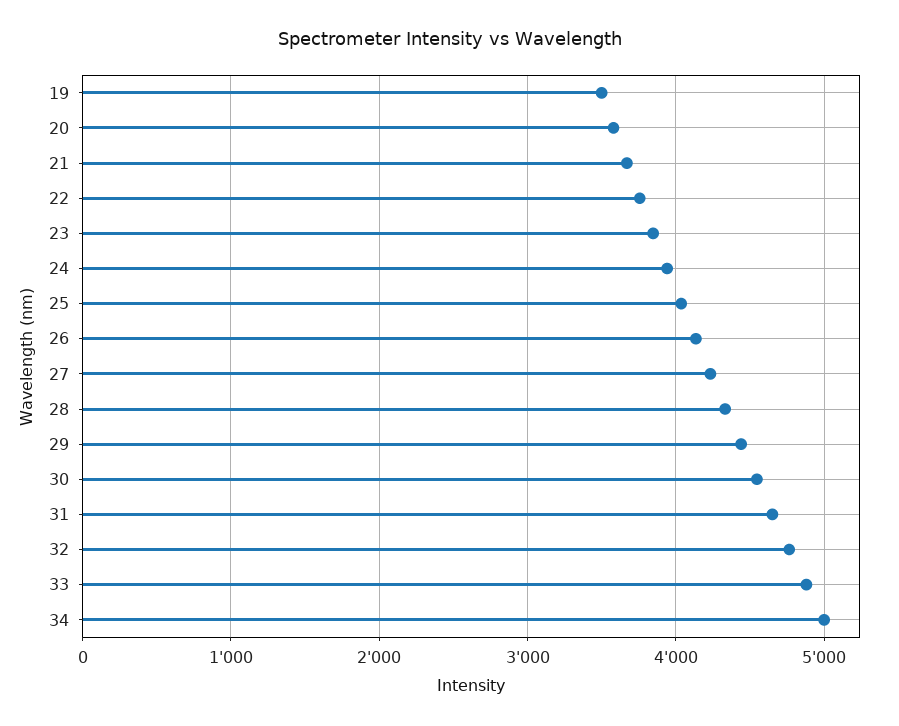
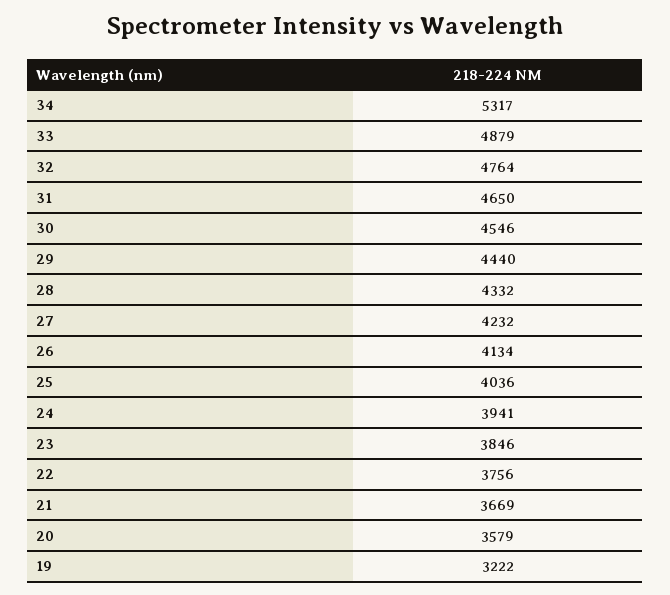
19: 3500 -> 3222
34: 5000 -> 5317

